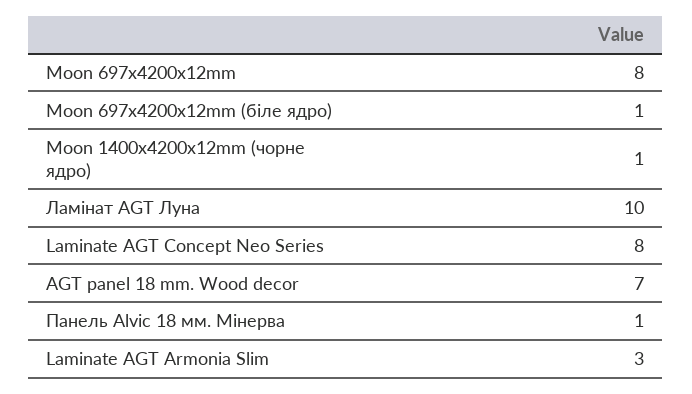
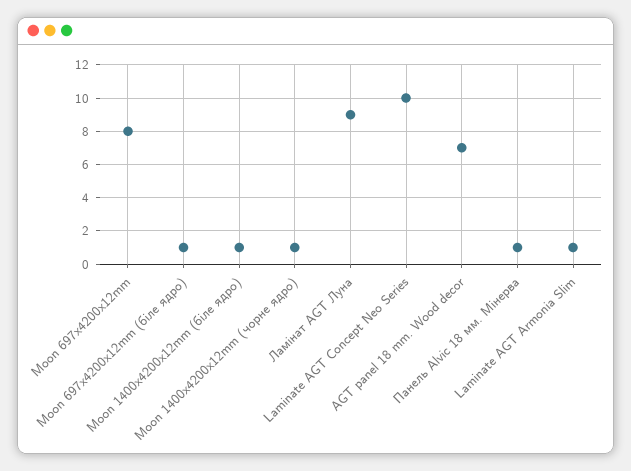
Ламінат AGT Луна: 10 -> 9
Laminate AGT Concept Neo Series: 8 -> 10
Laminate AGT Armonia Slim: 3 -> 1
Moon 1400x4200x12mm (біле ядро): none -> 1

